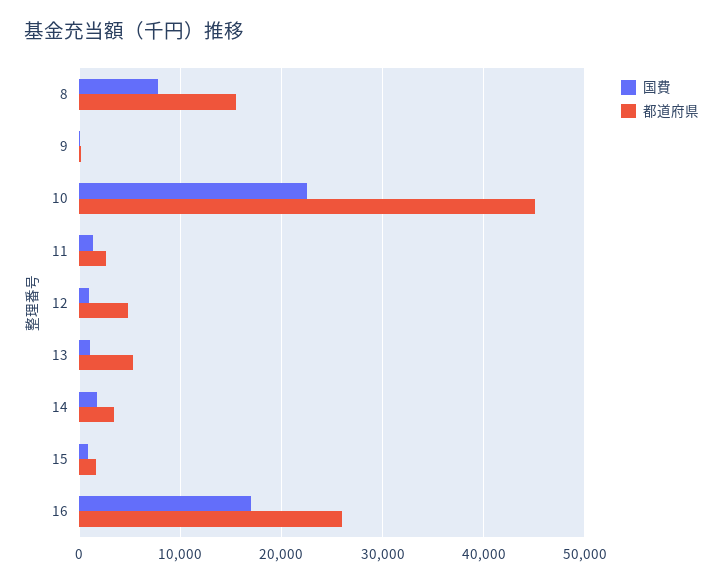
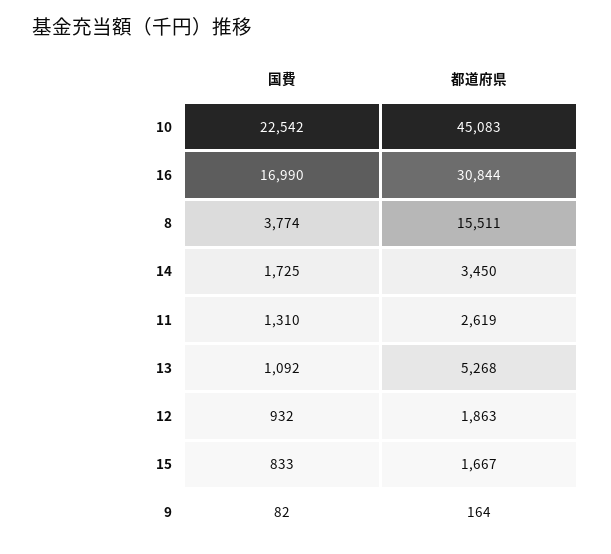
国費, 8: 8000 -> 3774
都道府県, 12: 5000 -> 1863
都道府県, 16: 26000 -> 30844

